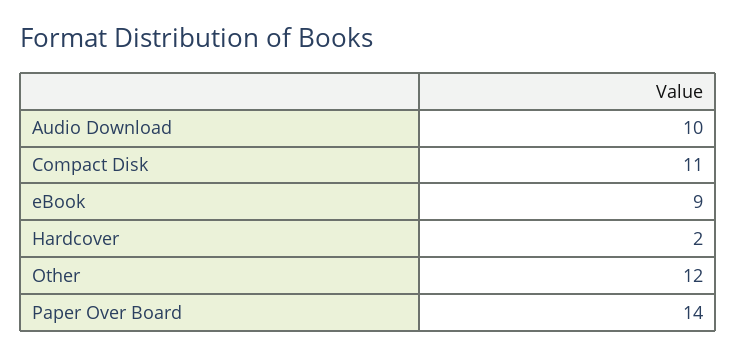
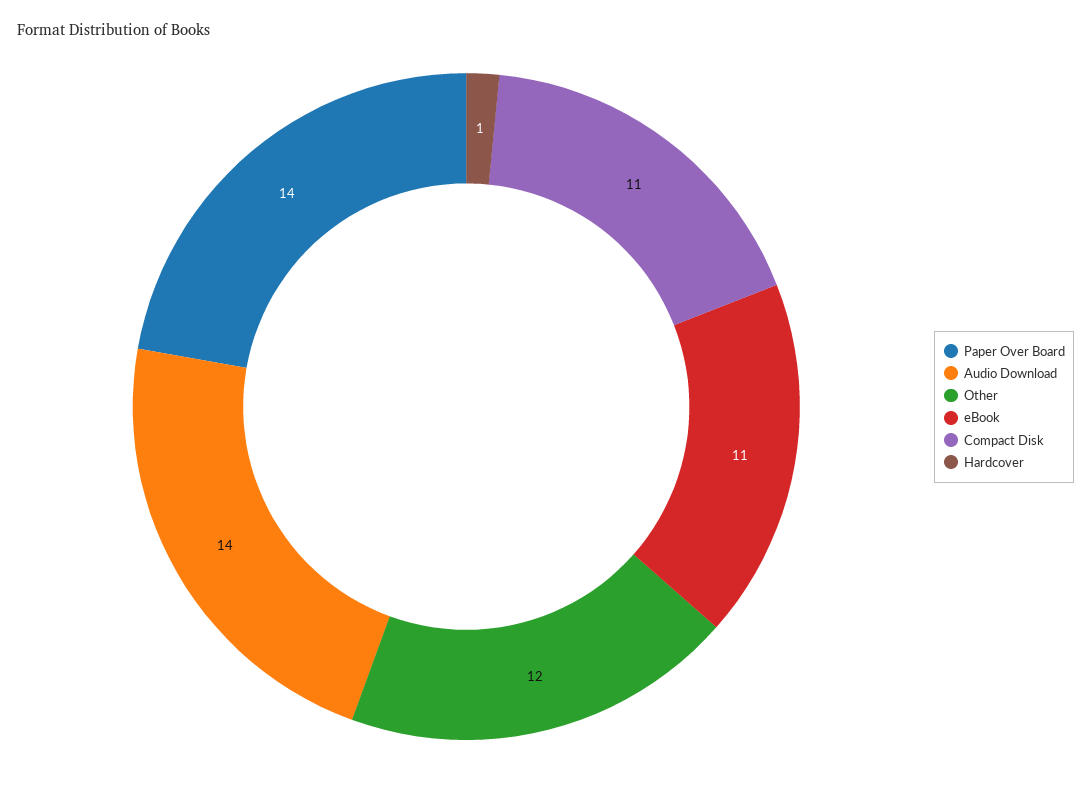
Audio Download: 10 -> 14
eBook: 9 -> 11
Hardcover: 2 -> 1

